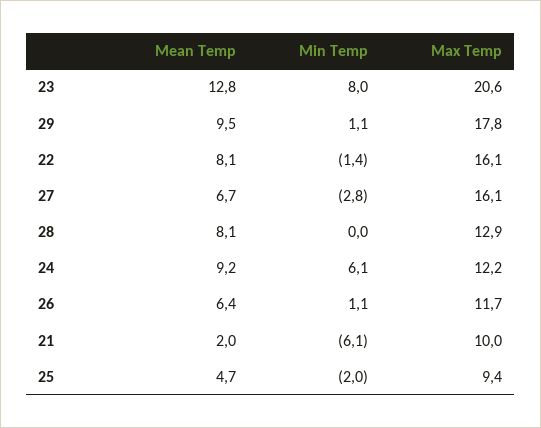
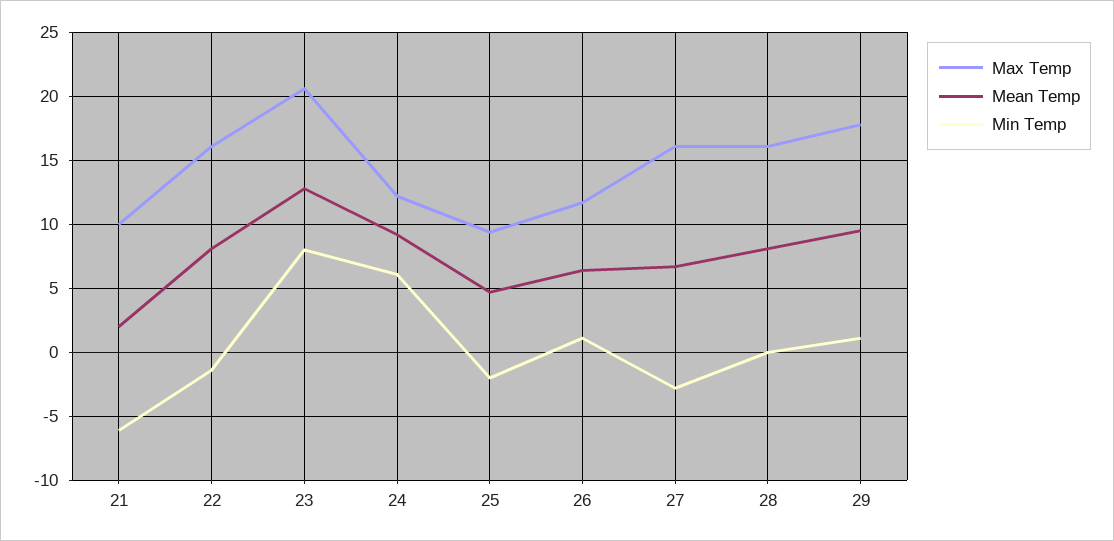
Max Temp, 28: 12.9 -> 16

